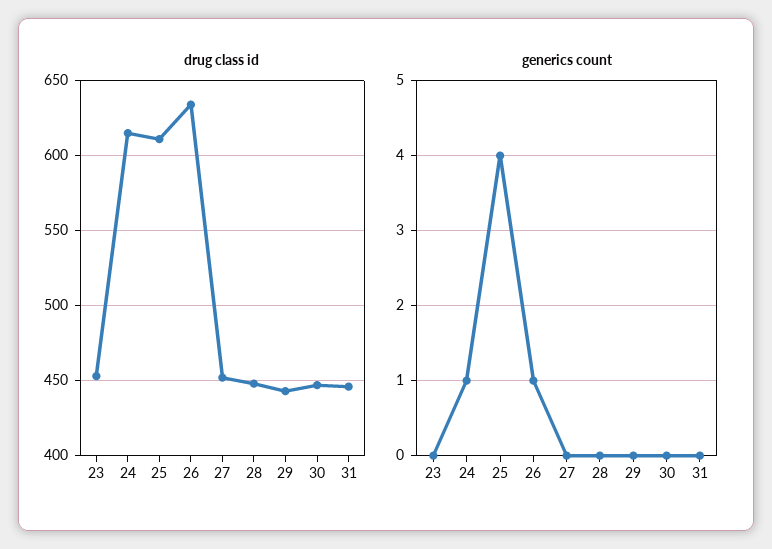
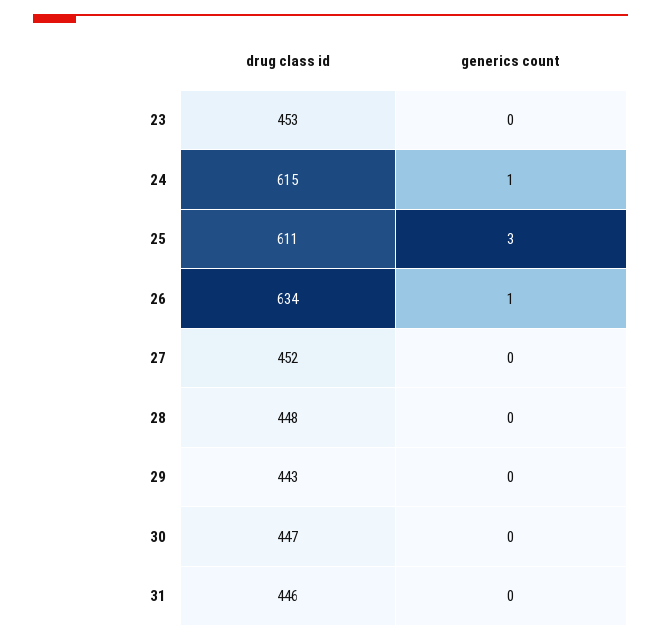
generics count, 25: 4 -> 3

